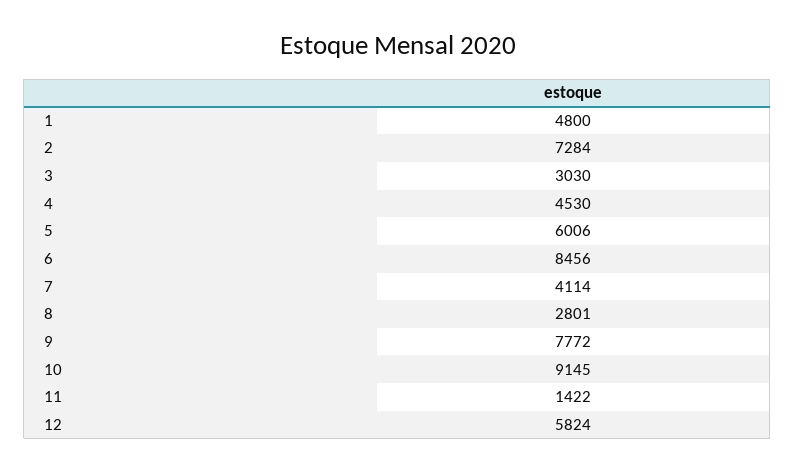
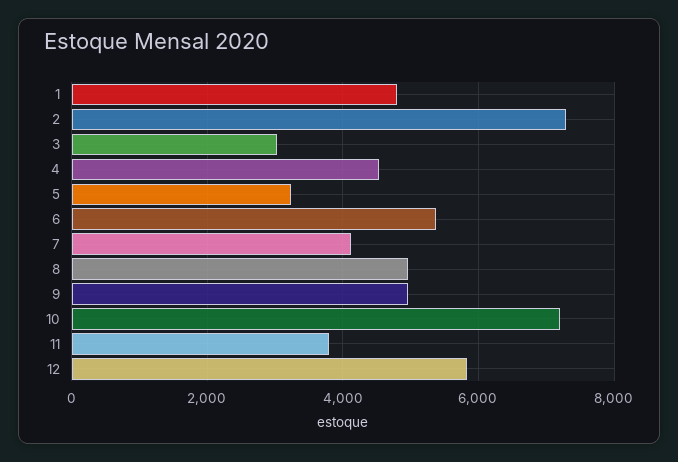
5: 6006 -> 3200
6: 8456 -> 5400
8: 2801 -> 5000
9: 7772 -> 5000
10: 9145 -> 7200
11: 1422 -> 3800

